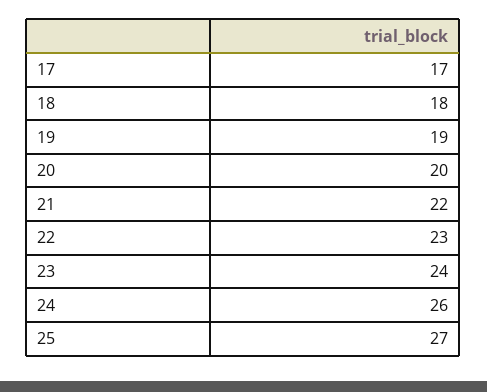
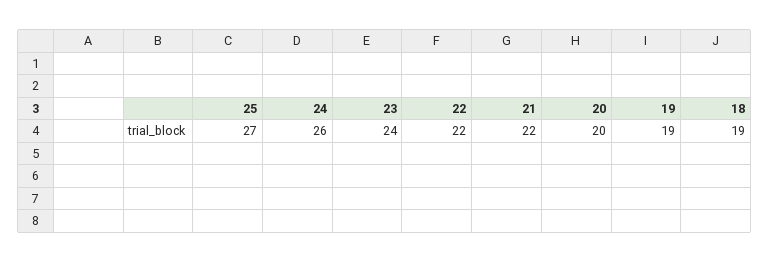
17: 17 -> none
18: 18 -> 19
22: 23 -> 22

